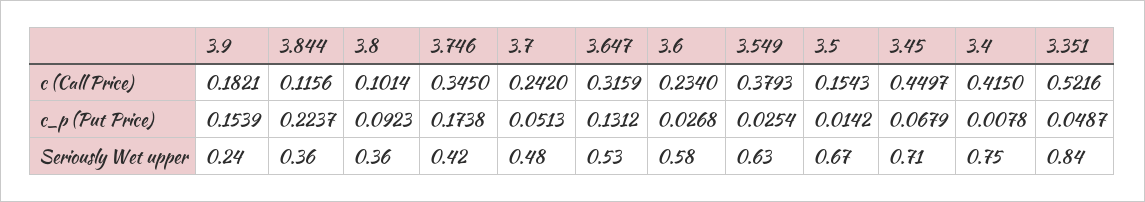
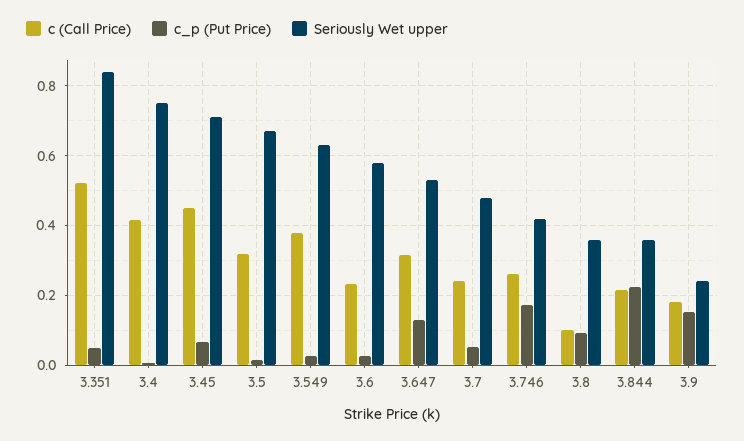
c (Call Price), 3.844: 0.1156 -> 0.22
c (Call Price), 3.746: 0.345 -> 0.26
c (Call Price), 3.5: 0.1543 -> 0.32

